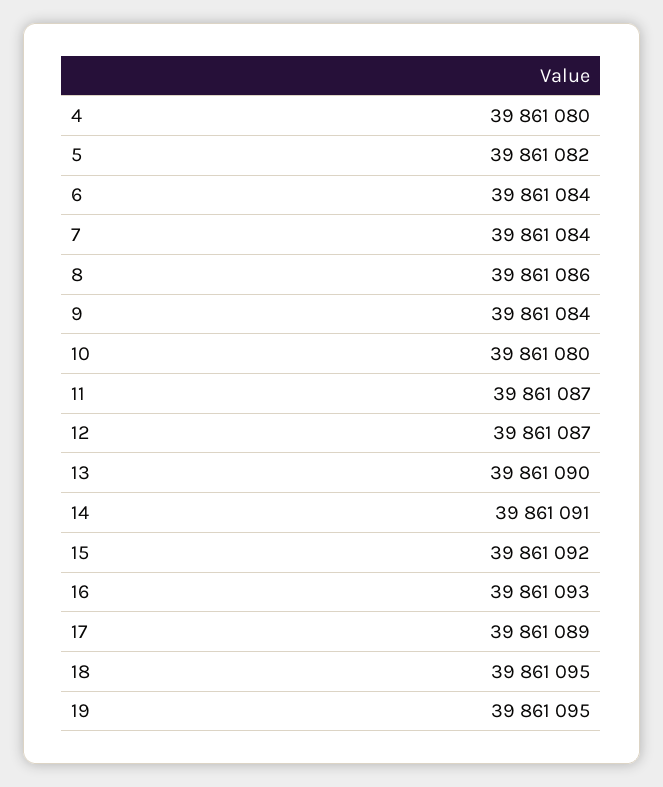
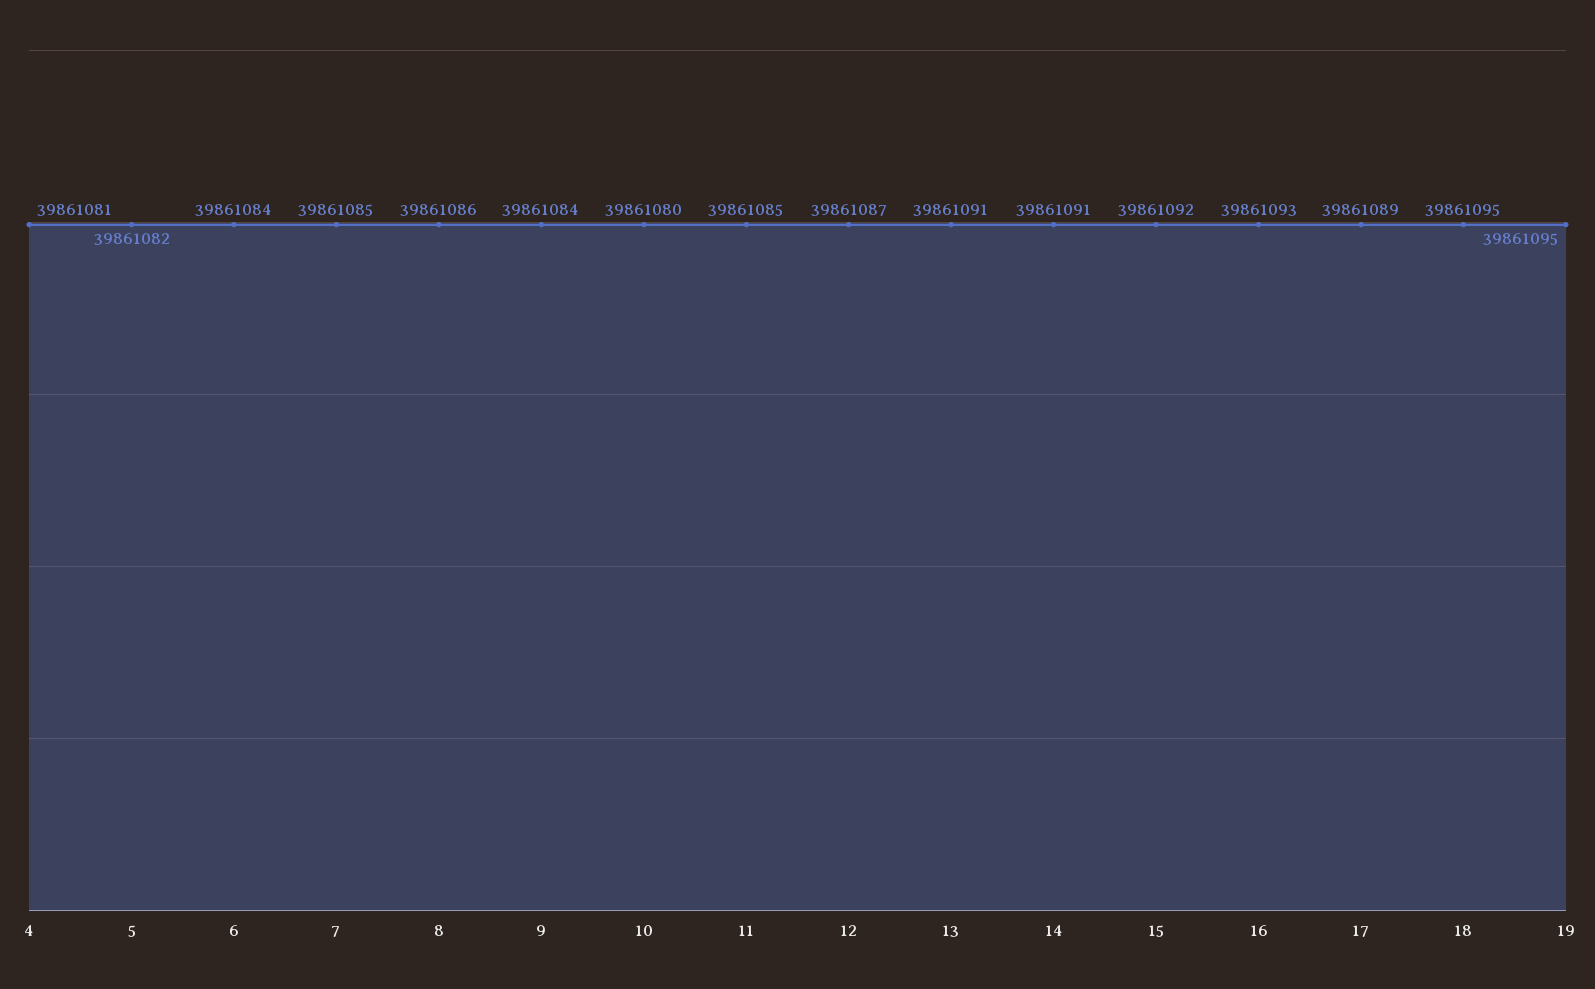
4: 39861080 -> 39861081
7: 39861084 -> 39861085
11: 39861087 -> 39861085
13: 39861090 -> 39861091

